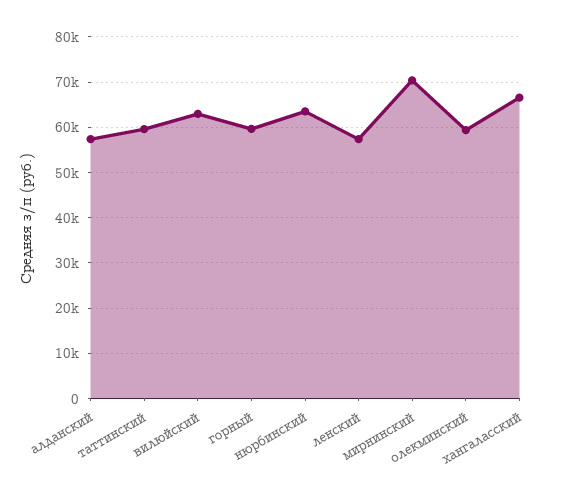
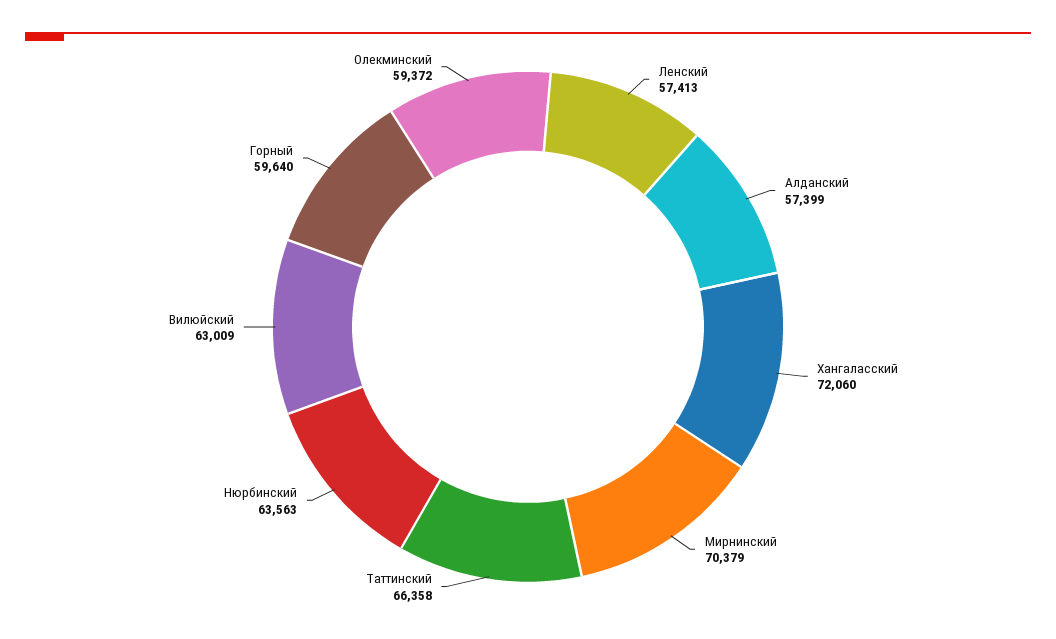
таттинский: 60000 -> 66358
хангаласский: 66000 -> 72060

